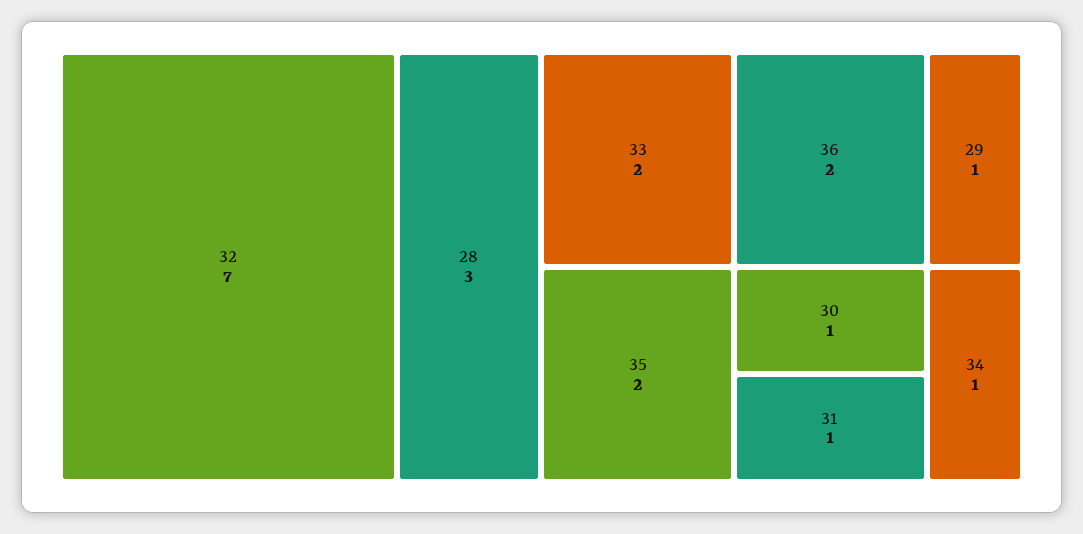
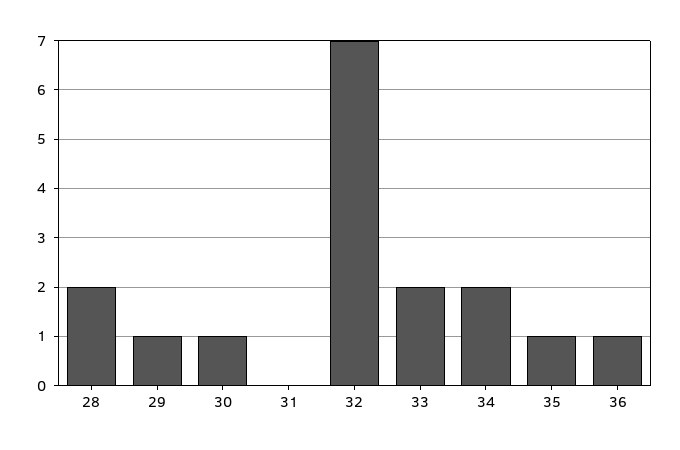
28: 3 -> 2
35: 2 -> 1
36: 2 -> 1
31: 1 -> 0
34: 1 -> 2

